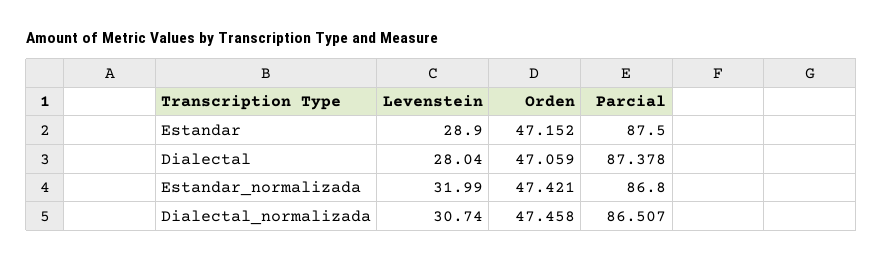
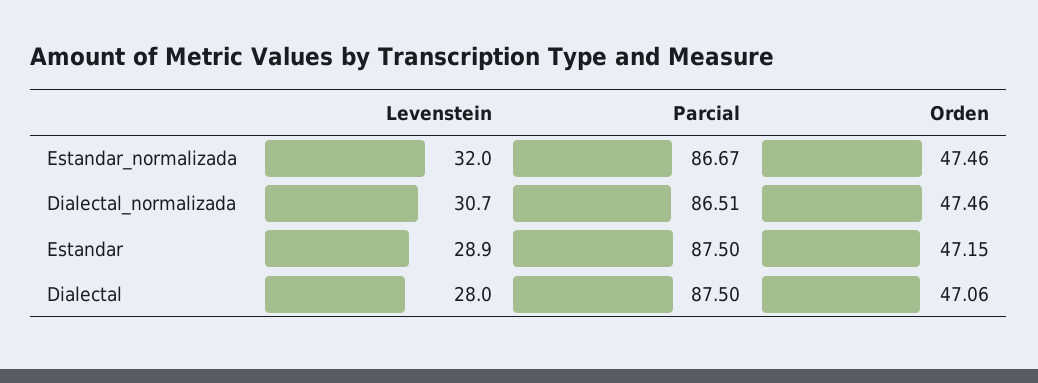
Parcial, Dialectal: 87.378 -> 87.5
Orden, Estandar_normalizada: 47.421 -> 47.46
Parcial, Estandar_normalizada: 86.8 -> 86.67

